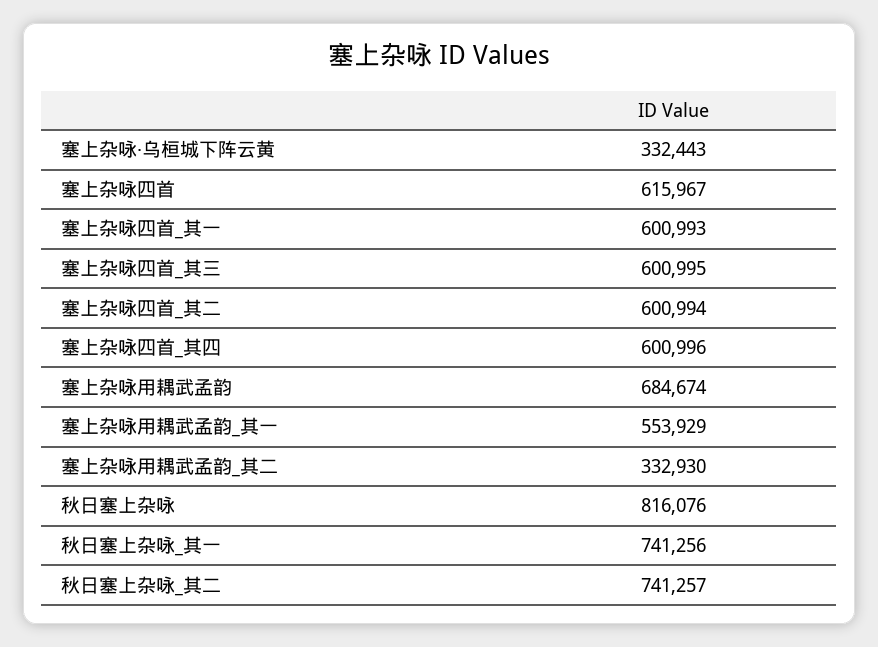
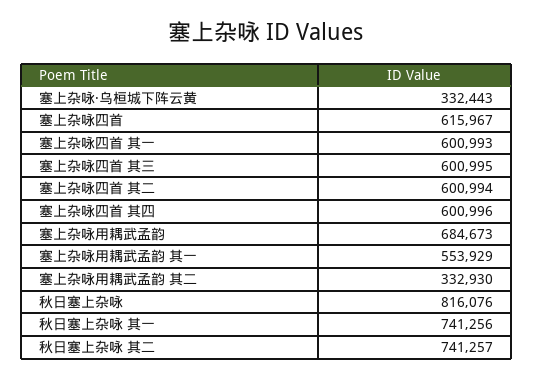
塞上杂咏用耦武孟韵: 684674 -> 684673

